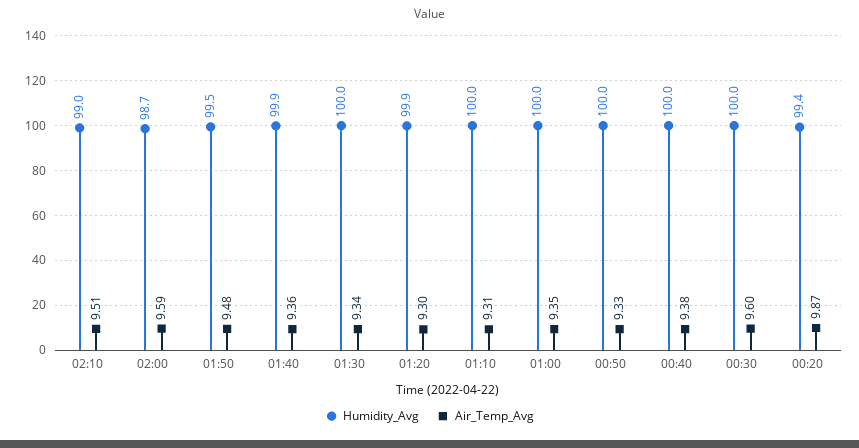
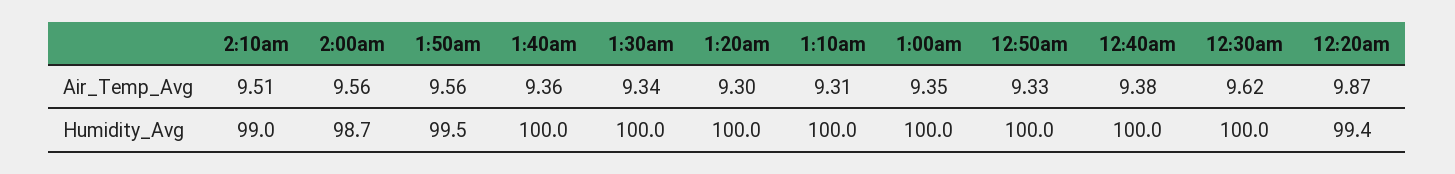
Air_Temp_Avg, 02:00: 9.59 -> 9.56
Air_Temp_Avg, 01:50: 9.48 -> 9.56
Humidity_Avg, 01:40: 99.9 -> 100
Humidity_Avg, 01:20: 99.9 -> 100
Air_Temp_Avg, 00:30: 9.6 -> 9.62

